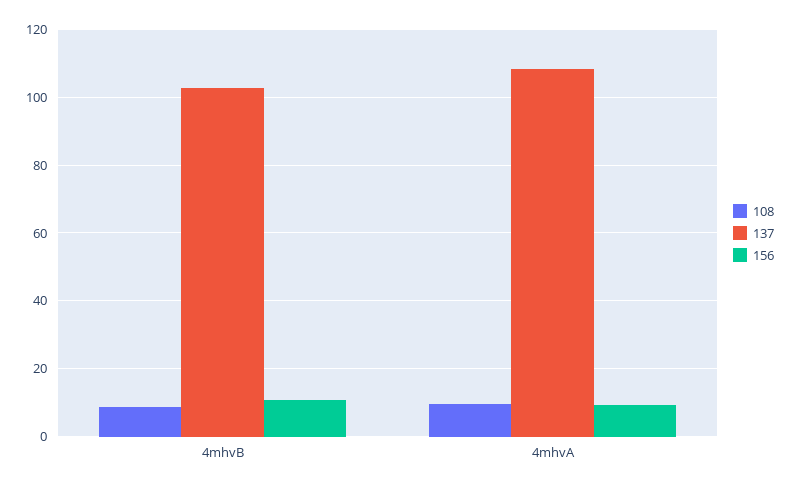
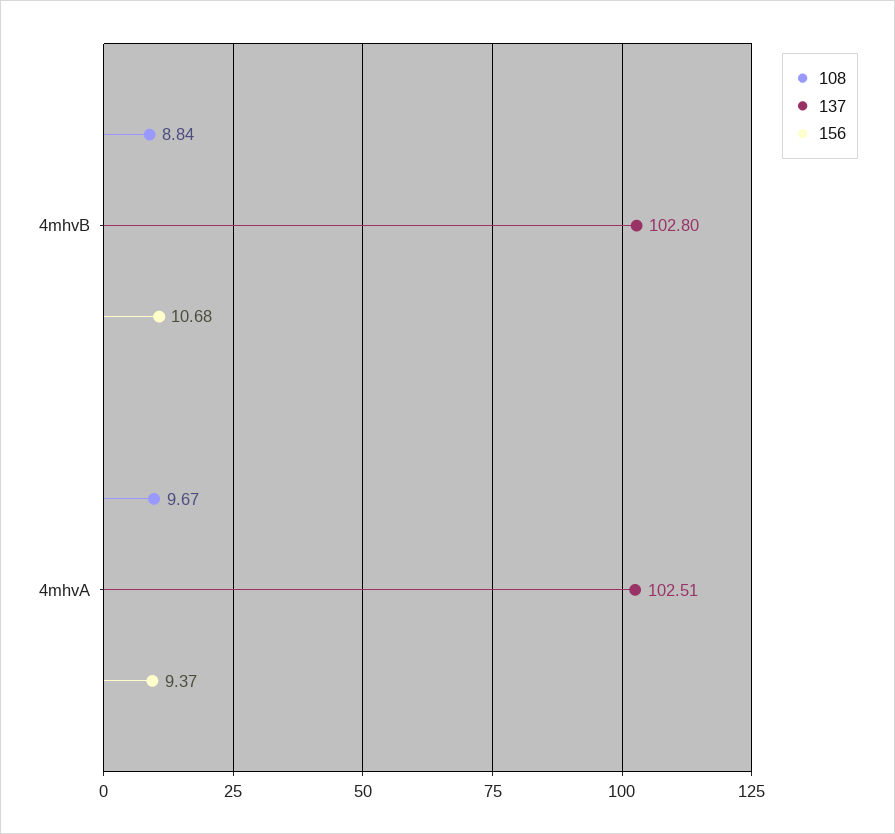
137, 4mhvA: 108 -> 102.51

